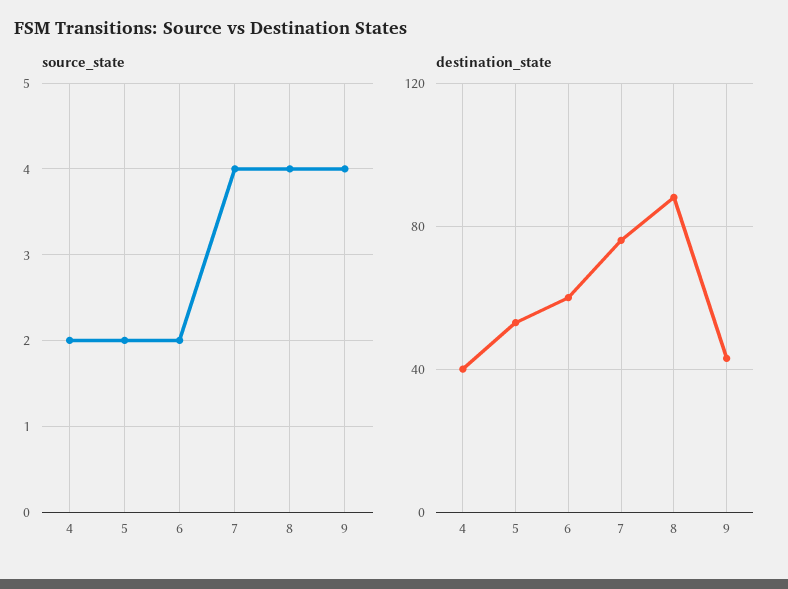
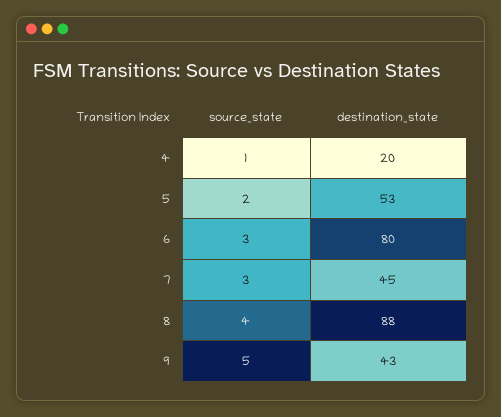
source_state, 4: 2 -> 1
source_state, 6: 2 -> 3
source_state, 7: 4 -> 3
source_state, 9: 4 -> 5
destination_state, 4: 40 -> 20
destination_state, 6: 60 -> 80
destination_state, 7: 75 -> 45

